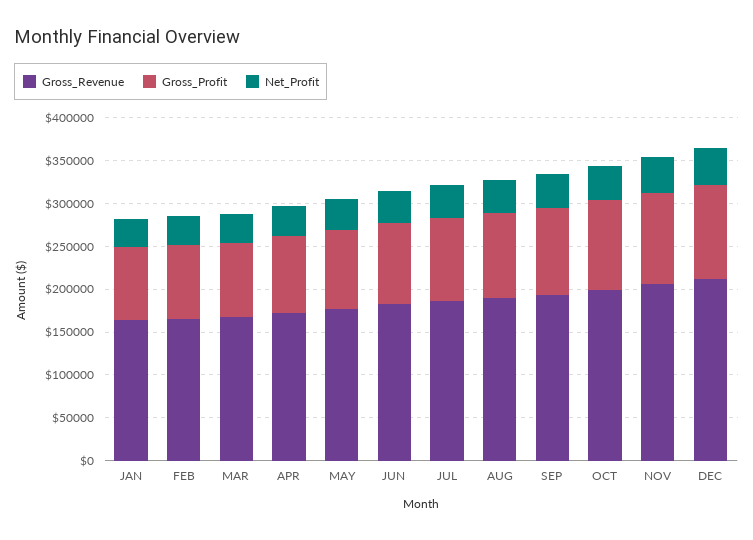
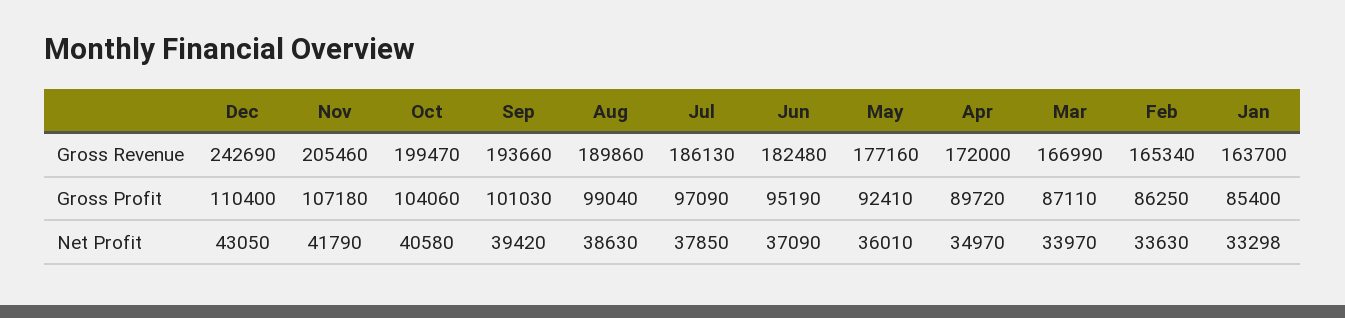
Gross_Revenue, DEC: 210000 -> 242690

